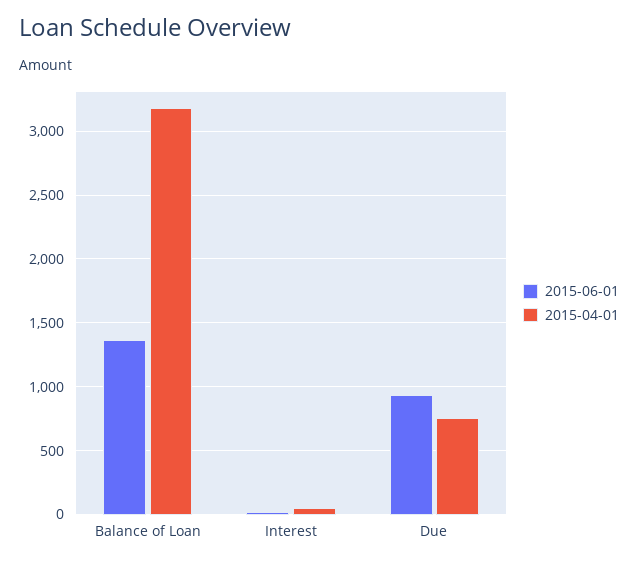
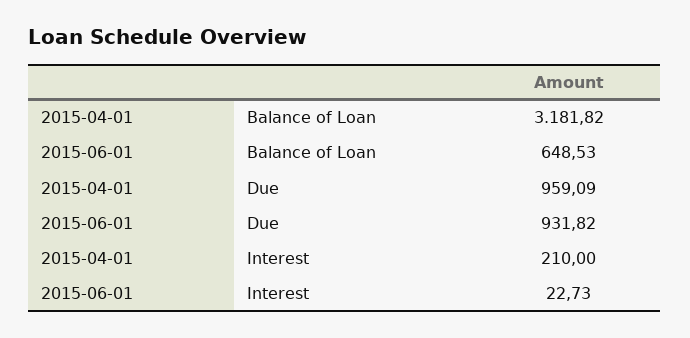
2015-06-01, Balance of Loan: 1350 -> 648.53
2015-04-01, Interest: 50 -> 210
2015-04-01, Due: 750 -> 959.09

